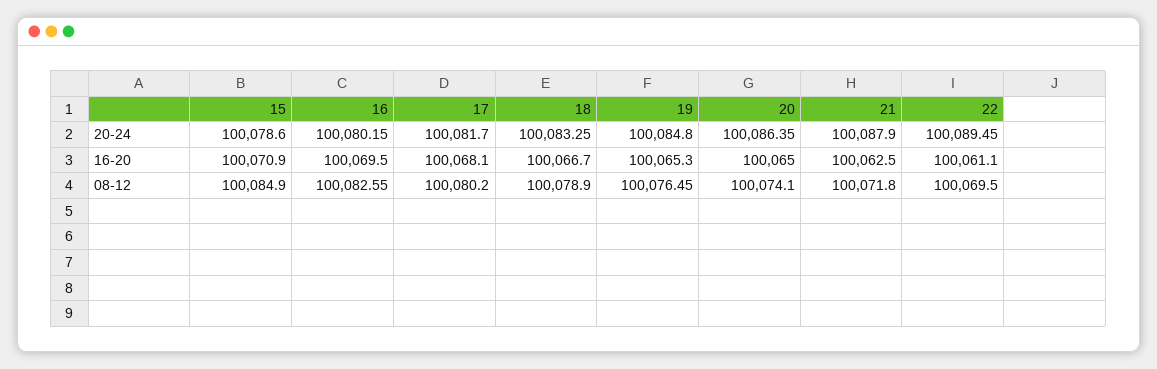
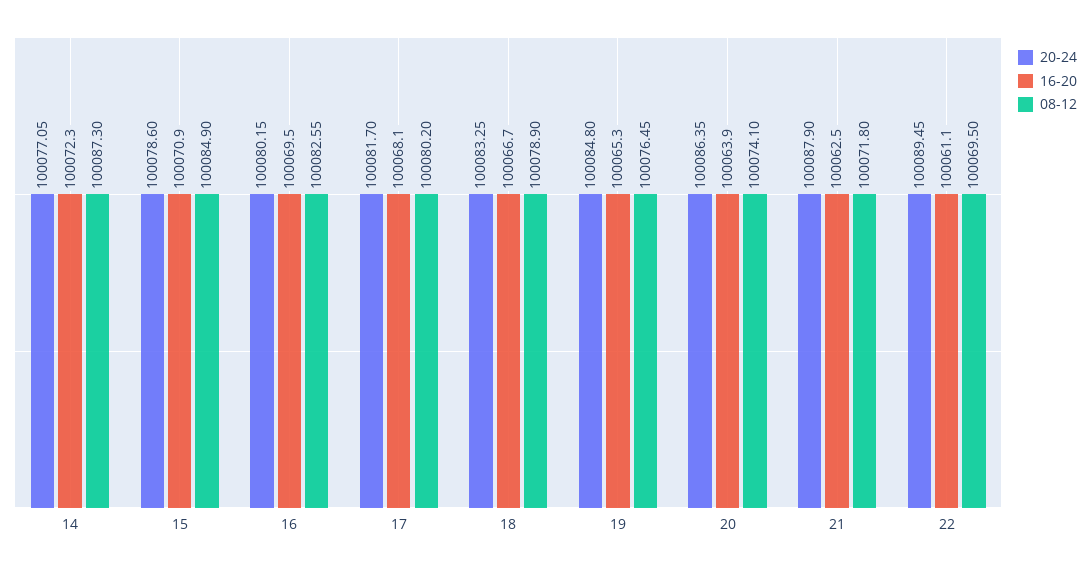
16-20, 20: 100065 -> 100063.9
20-24, 14: none -> 100077.05
16-20, 14: none -> 100072.3
08-12, 14: none -> 100087.3

